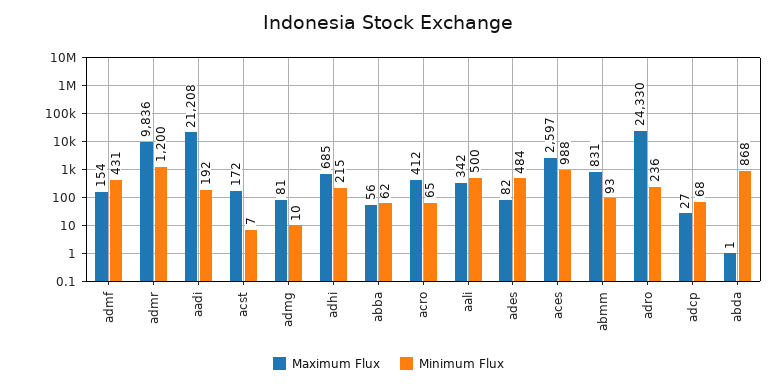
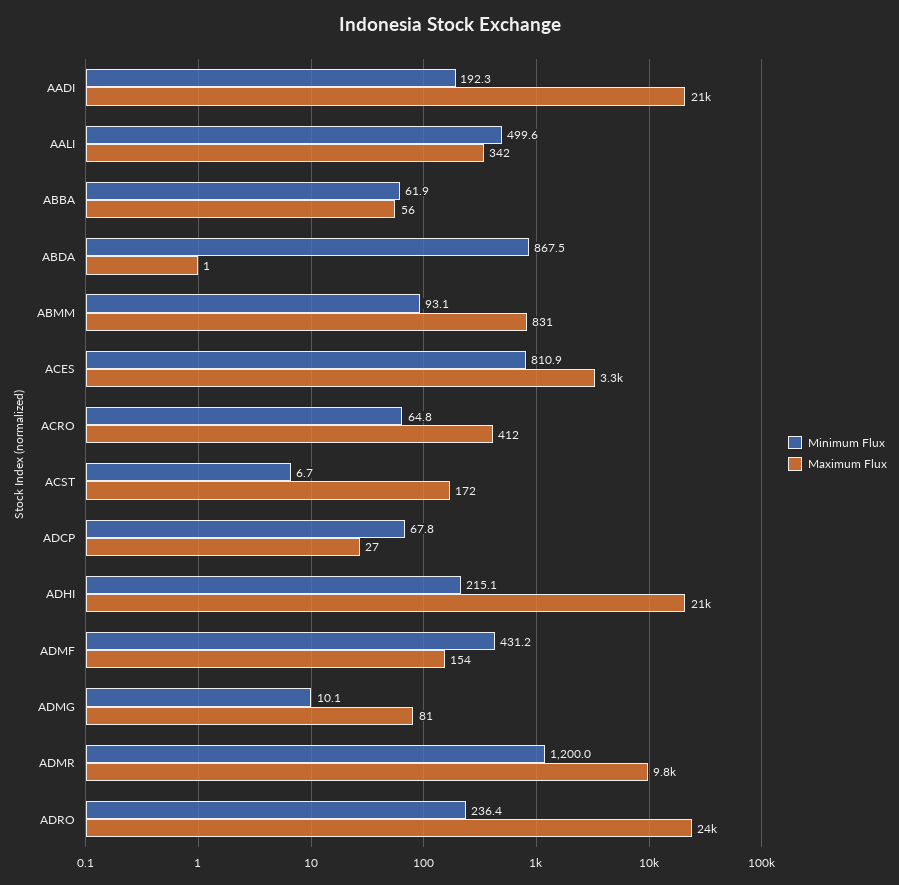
Maximum Flux, adhi: 685 -> 21000
Maximum Flux, ades: 82 -> none
Minimum Flux, ades: 484 -> none
Maximum Flux, aces: 2597 -> 3300
Minimum Flux, aces: 988 -> 810.9

